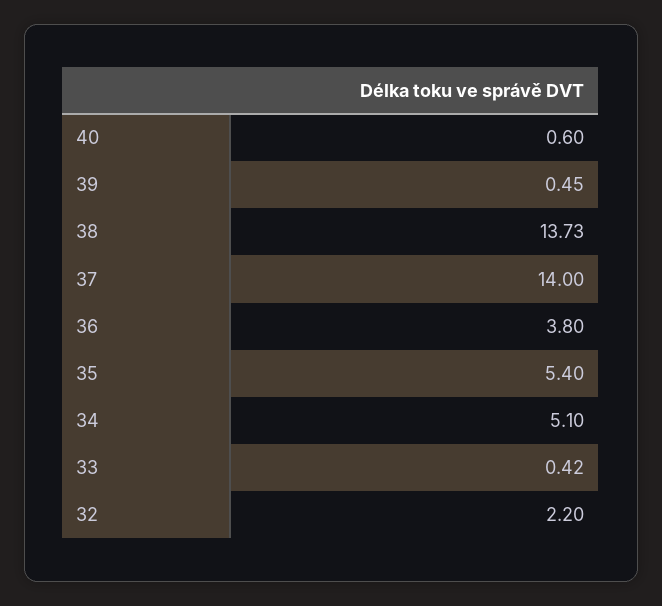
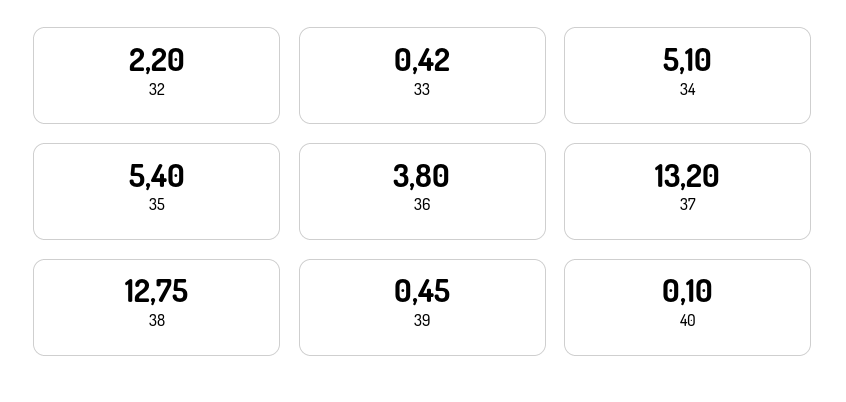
40: 0.6 -> 0.1
38: 13.73 -> 12.75
37: 14 -> 13.2

